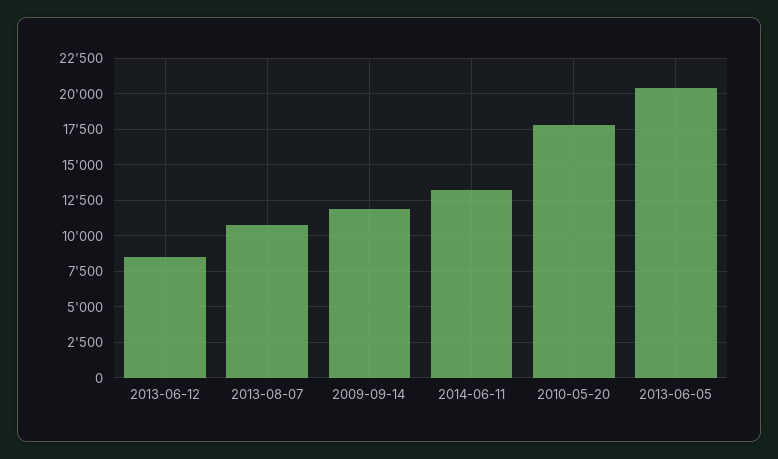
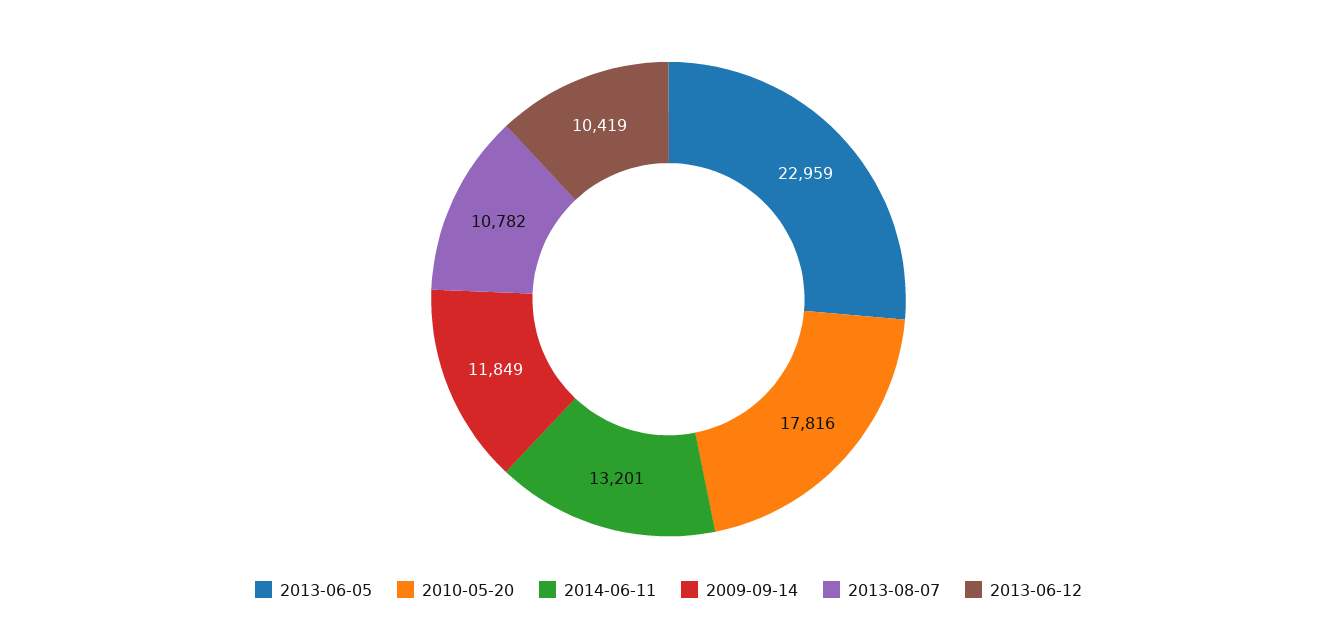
2013-06-12: 8500 -> 10419
2013-06-05: 20500 -> 22959

